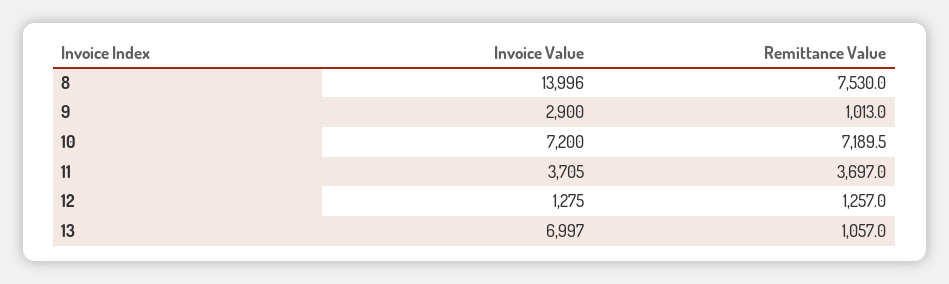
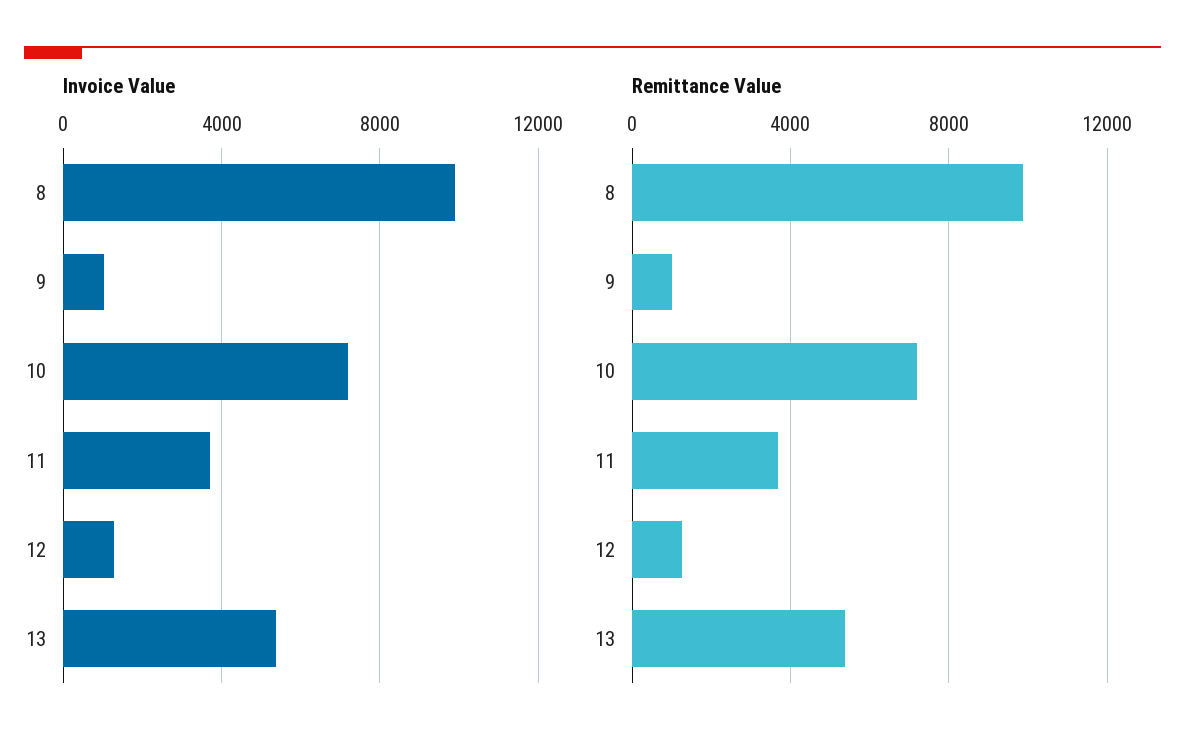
Invoice Value, 8: 13996 -> 10000
Remittance Value, 8: 7530 -> 10000
Invoice Value, 9: 2900 -> 1000
Invoice Value, 13: 6997 -> 5500
Remittance Value, 13: 1057 -> 5500

